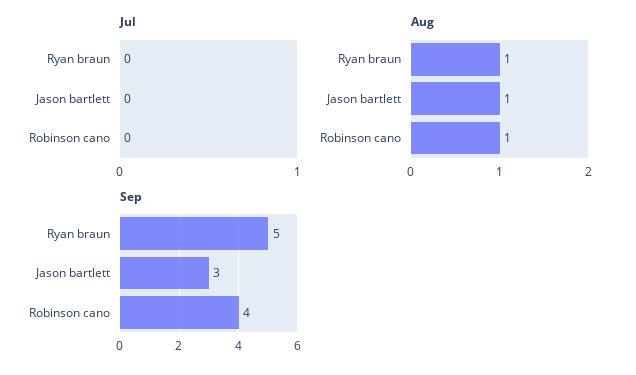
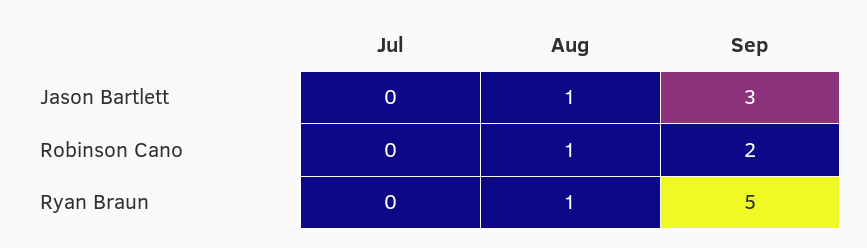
Sep, Robinson cano: 4 -> 2

